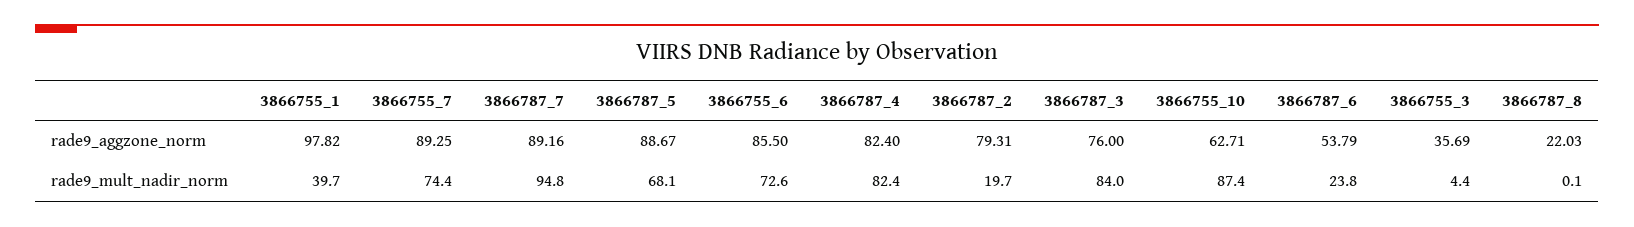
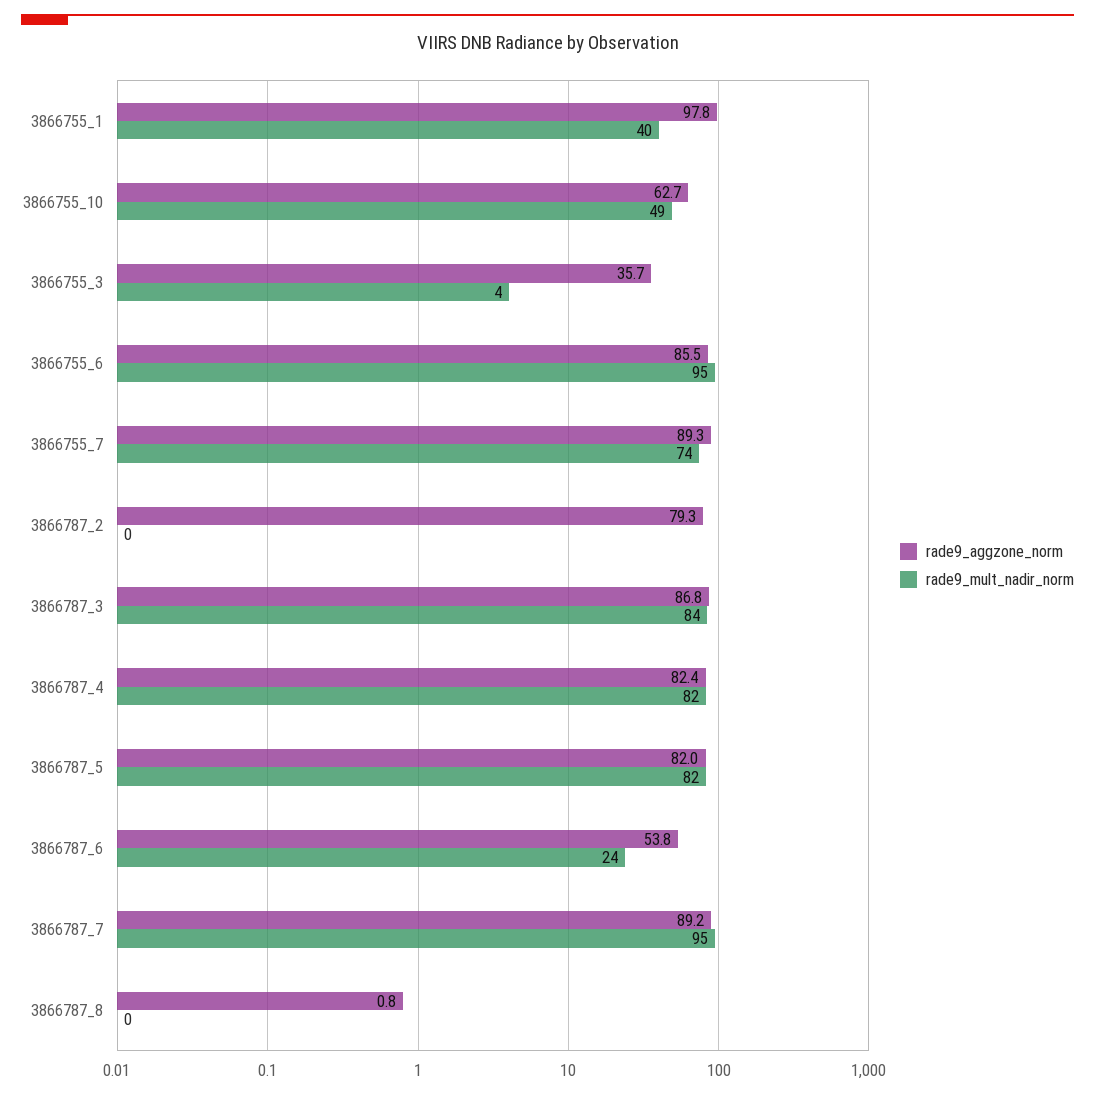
rade9_aggzone_norm, 3866787_5: 88.67 -> 82
rade9_aggzone_norm, 3866787_3: 76 -> 86.8
rade9_aggzone_norm, 3866787_8: 22.03 -> 0.8
rade9_mult_nadir_norm, 3866787_5: 68.1 -> 82
rade9_mult_nadir_norm, 3866755_6: 72.6 -> 95
rade9_mult_nadir_norm, 3866787_2: 19.7 -> 0
rade9_mult_nadir_norm, 3866755_10: 87.4 -> 49

